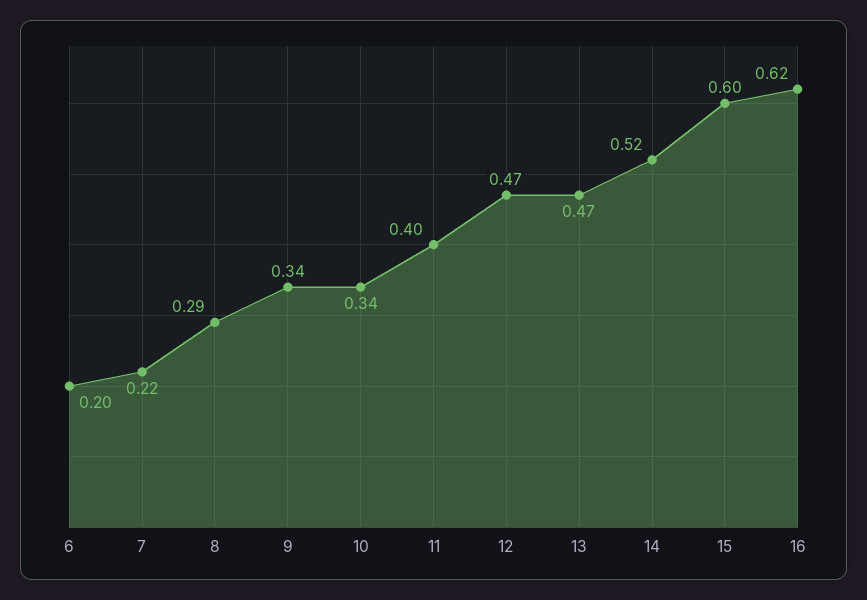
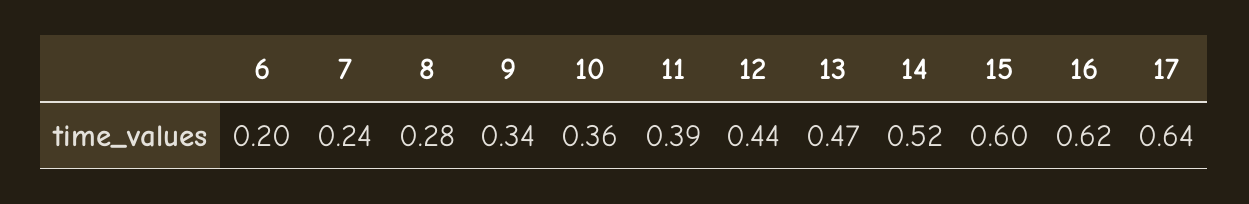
7: 0.22 -> 0.24
8: 0.29 -> 0.28
10: 0.34 -> 0.36
11: 0.4 -> 0.39
12: 0.47 -> 0.44
17: none -> 0.64

